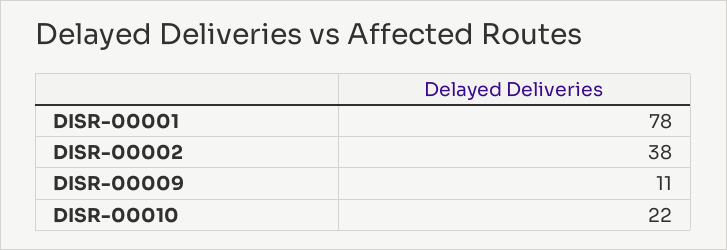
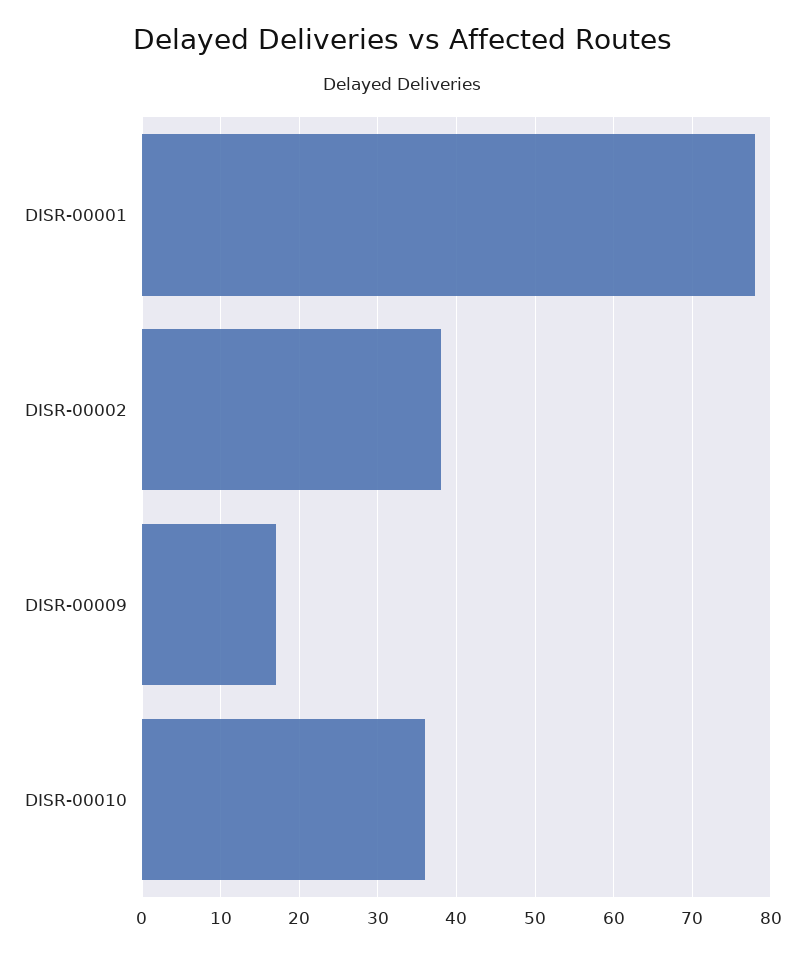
DISR-00009: 11 -> 17
DISR-00010: 22 -> 36

